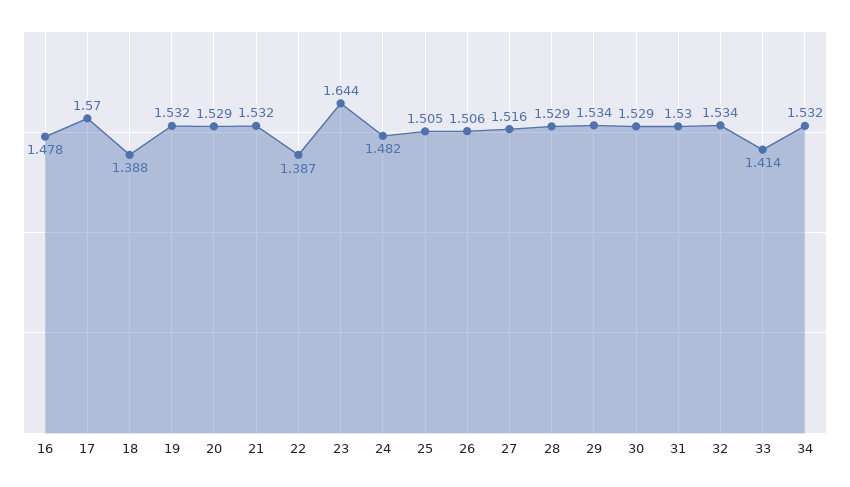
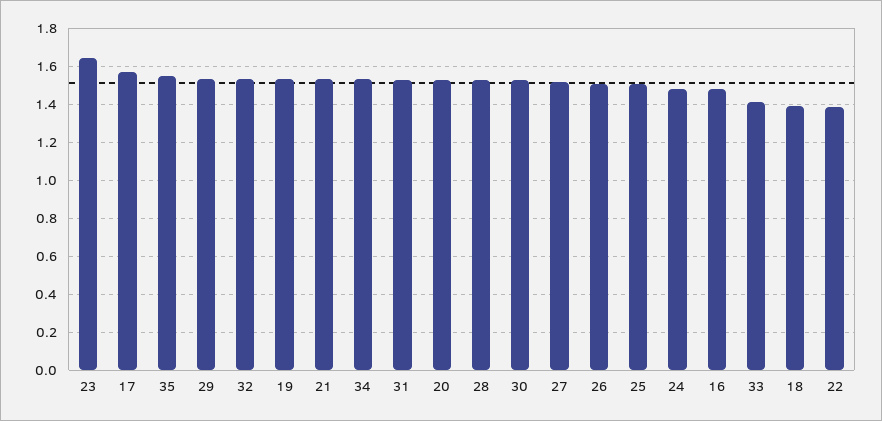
35: none -> 1.55

